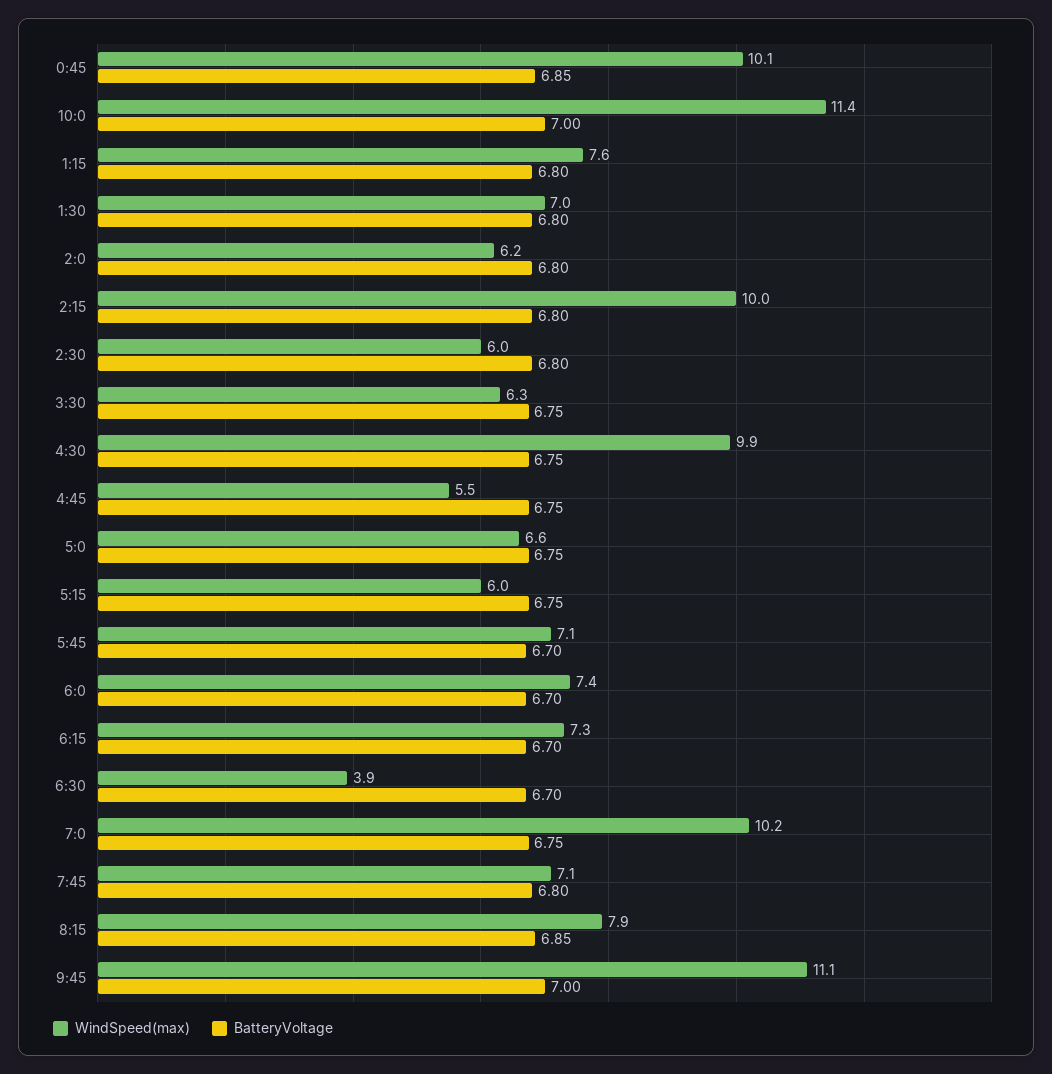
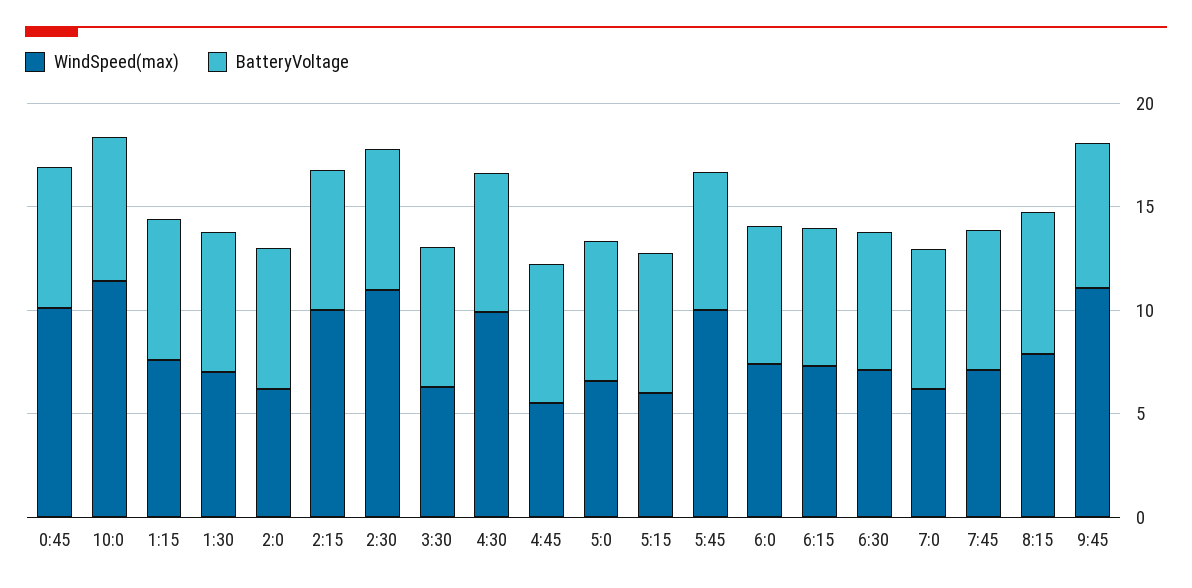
WindSpeed(max), 2:30: 6 -> 11
WindSpeed(max), 5:45: 7.1 -> 10
WindSpeed(max), 6:30: 3.9 -> 7
WindSpeed(max), 7:0: 10.2 -> 6

